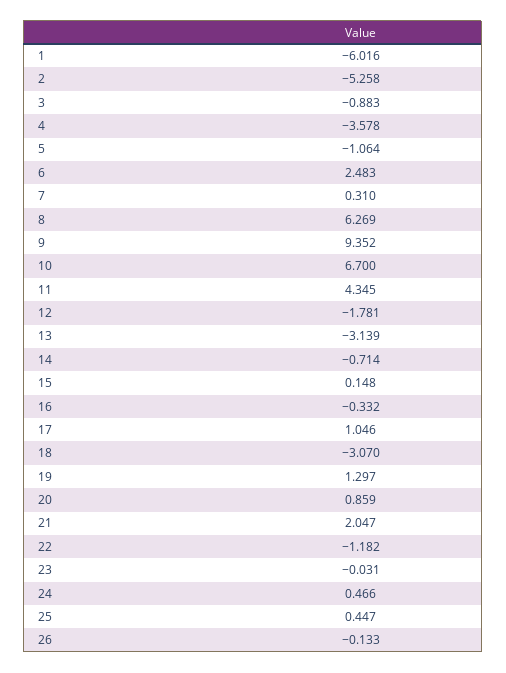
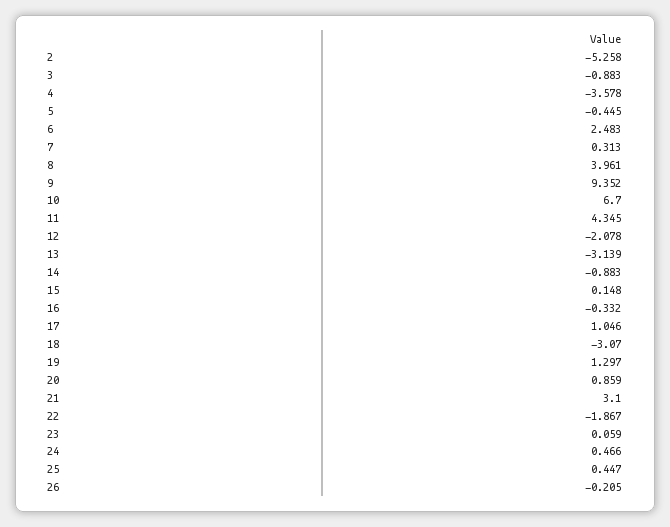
1: -6.016 -> none
5: -1.064 -> -0.445
7: 0.31 -> 0.313
8: 6.269 -> 3.961
12: -1.781 -> -2.078
14: -0.714 -> -0.883
21: 2.047 -> 3.1
22: -1.182 -> -1.867
23: -0.031 -> 0.059
26: -0.133 -> -0.205

